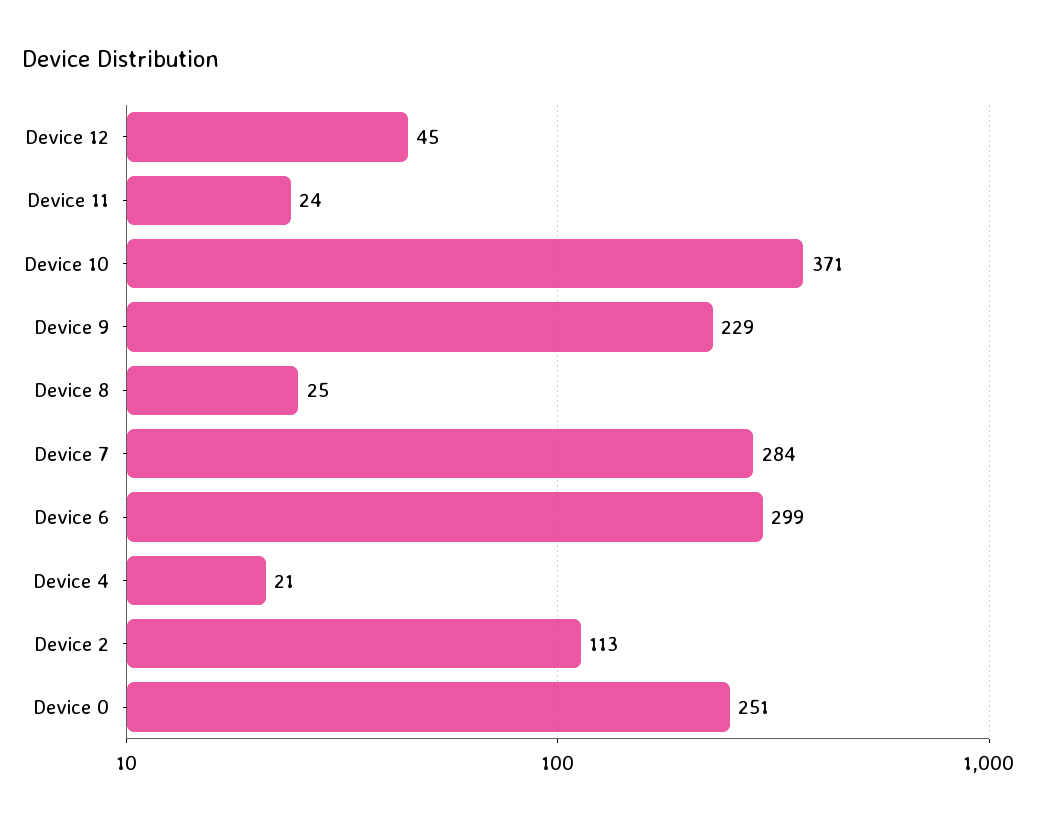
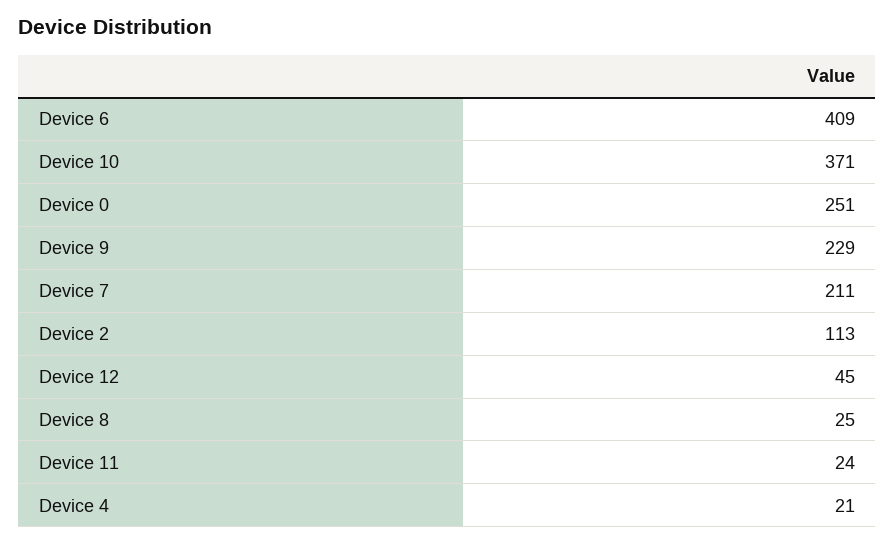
Device 7: 284 -> 211
Device 6: 299 -> 409

